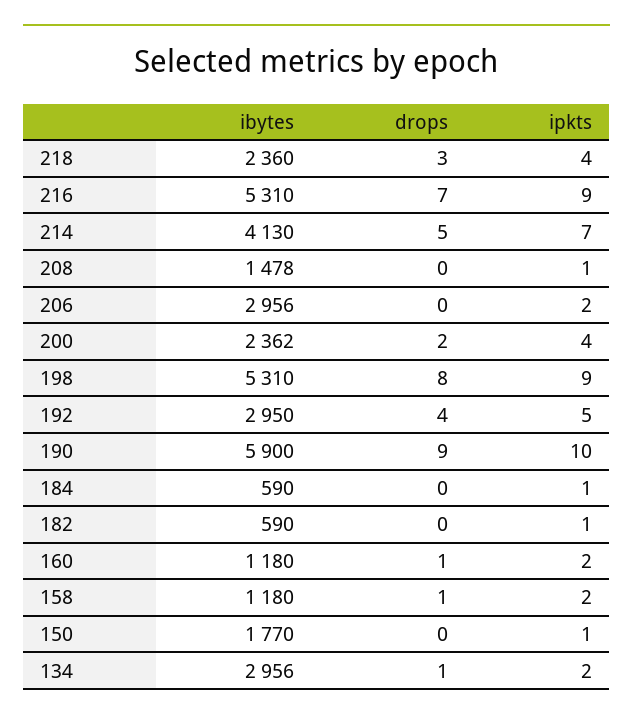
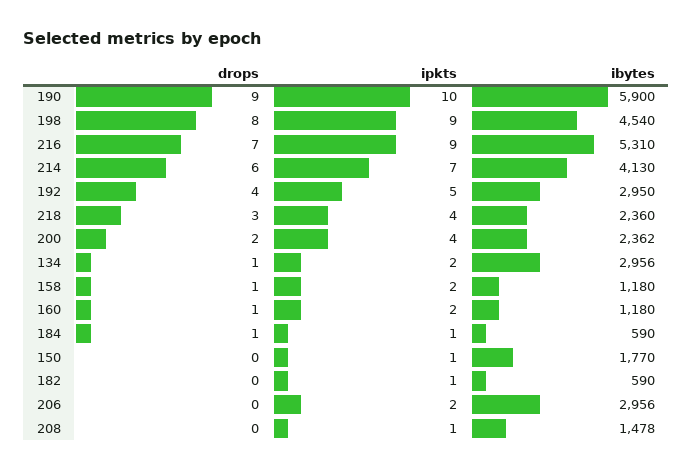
drops, 214: 5 -> 6
ibytes, 198: 5310 -> 4540
drops, 184: 0 -> 1

